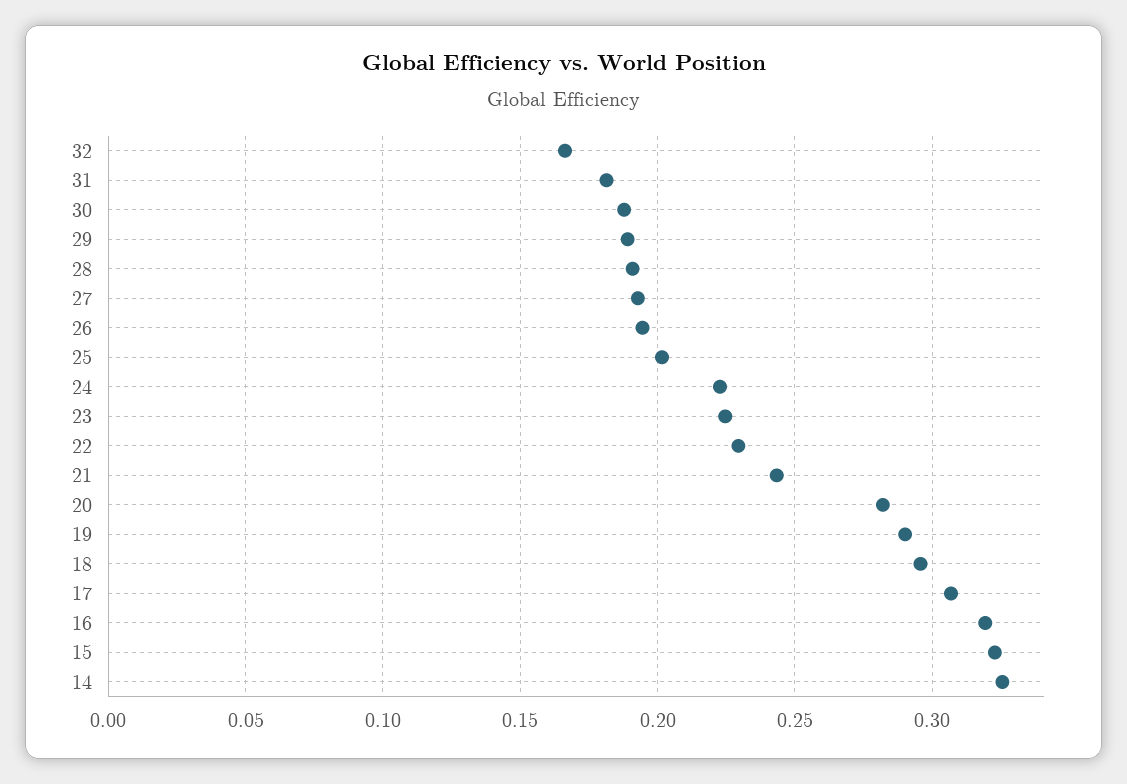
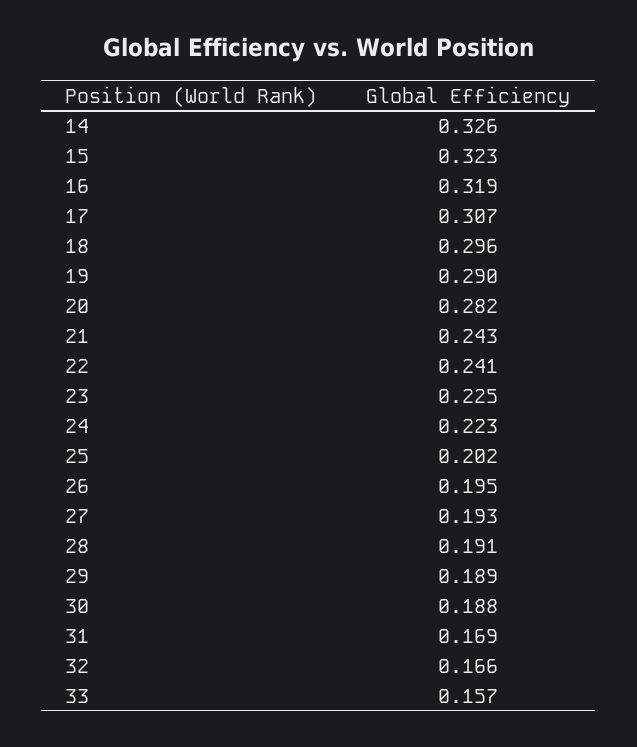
31: 0.18 -> 0.169
22: 0.23 -> 0.241
33: none -> 0.157

